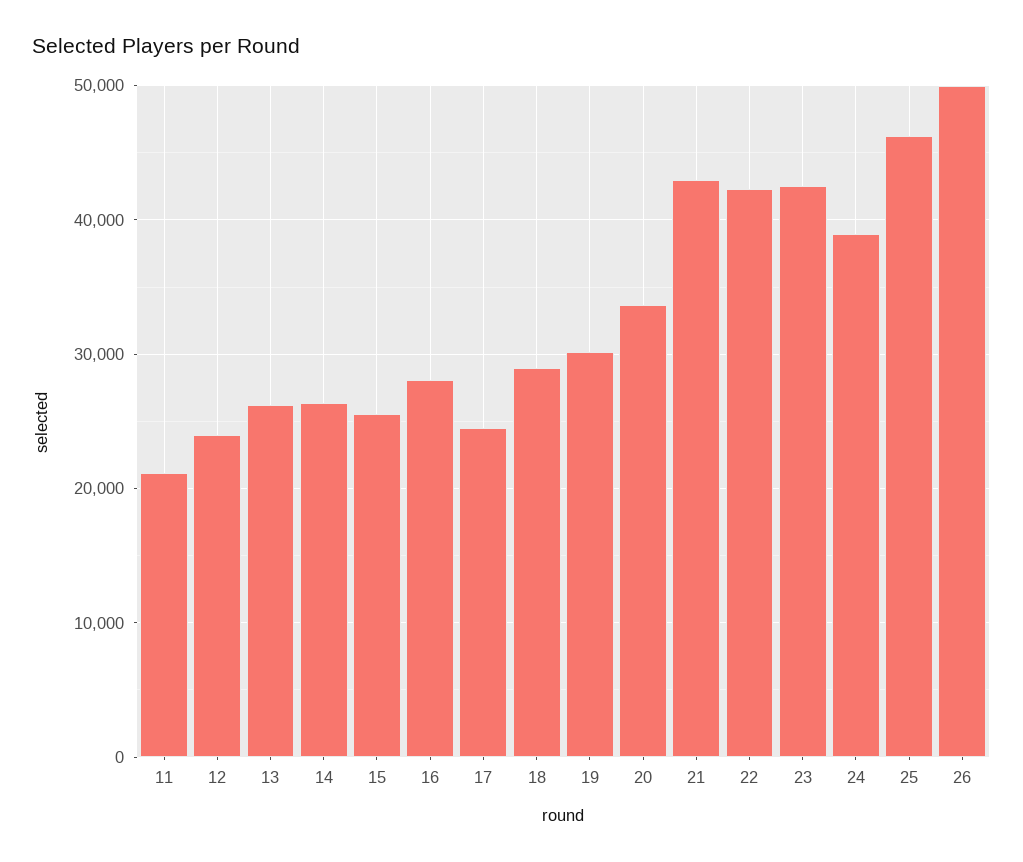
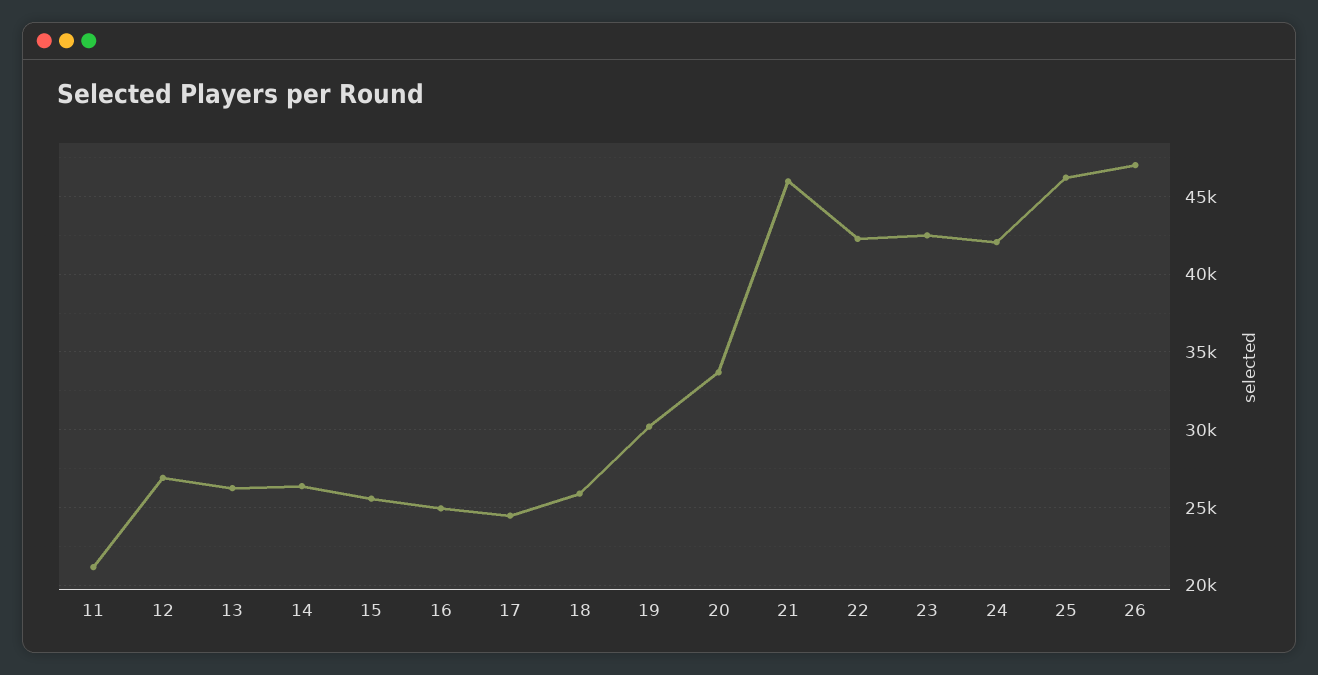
12: 24000 -> 27000
16: 28000 -> 25000
18: 29000 -> 26000
21: 43000 -> 46000
24: 39000 -> 42000
26: 50000 -> 47000

